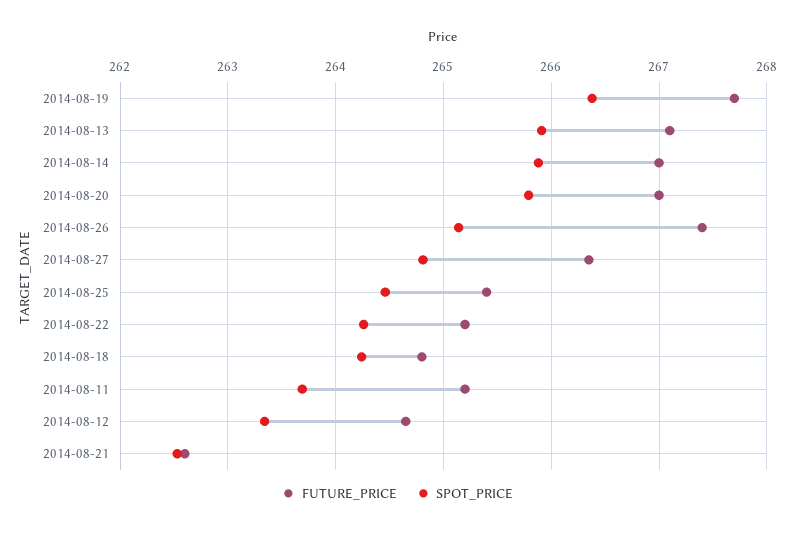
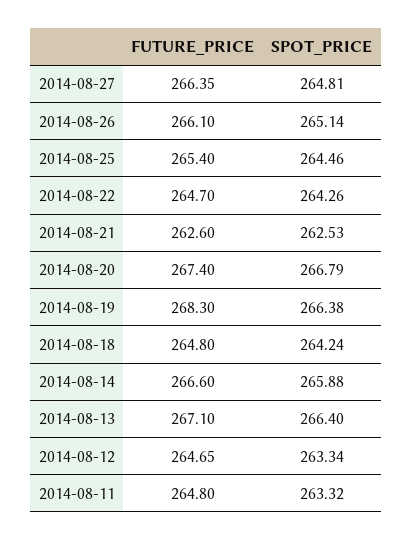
FUTURE_PRICE, 2014-08-19: 267.7 -> 268.3
SPOT_PRICE, 2014-08-13: 265.9 -> 266.4
FUTURE_PRICE, 2014-08-14: 267 -> 266.6
FUTURE_PRICE, 2014-08-20: 267 -> 267.4
SPOT_PRICE, 2014-08-20: 265.8 -> 266.79
FUTURE_PRICE, 2014-08-26: 267.4 -> 266.1
FUTURE_PRICE, 2014-08-22: 265.2 -> 264.7
FUTURE_PRICE, 2014-08-11: 265.2 -> 264.8
SPOT_PRICE, 2014-08-11: 263.7 -> 263.32

